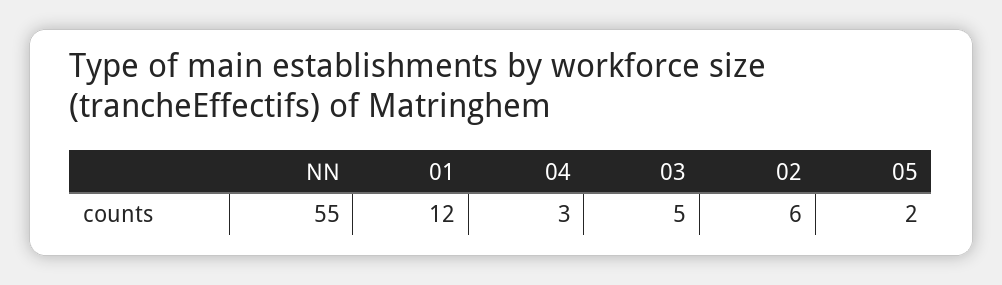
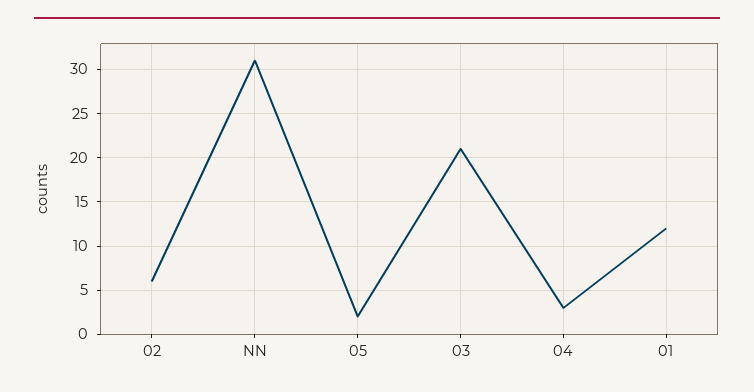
NN: 55 -> 31
03: 5 -> 21

